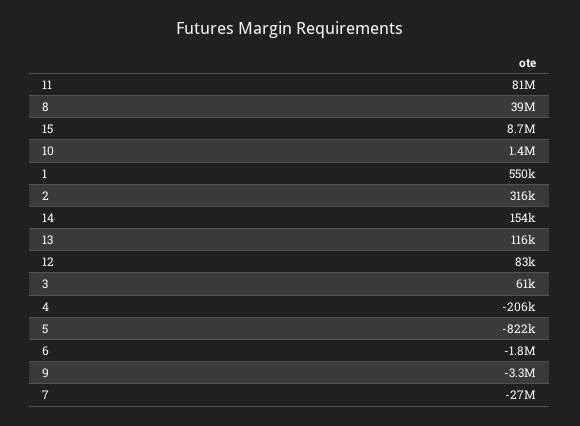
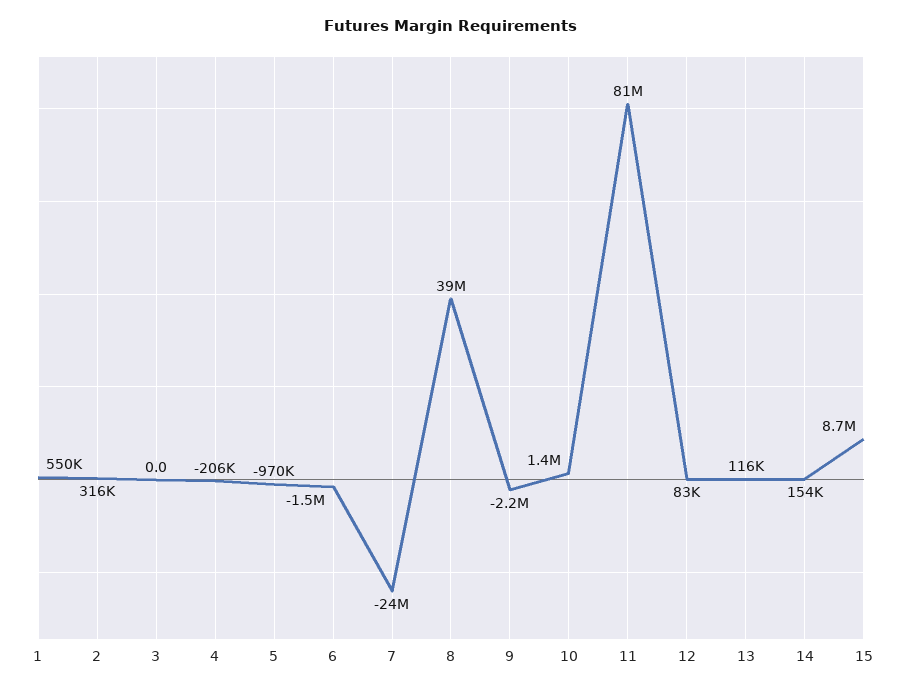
3: 61000 -> 0
5: -822000 -> -970000
6: -1800000 -> -1500000
9: -3300000 -> -2200000
7: -27000000 -> -24000000

